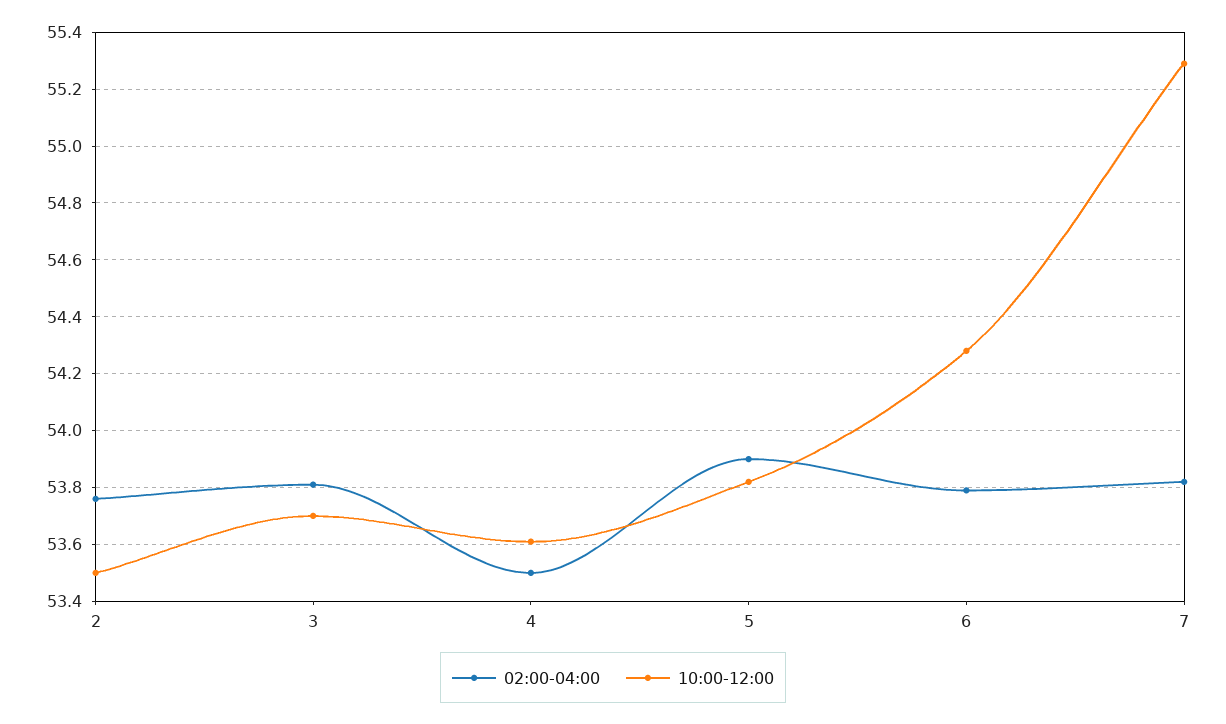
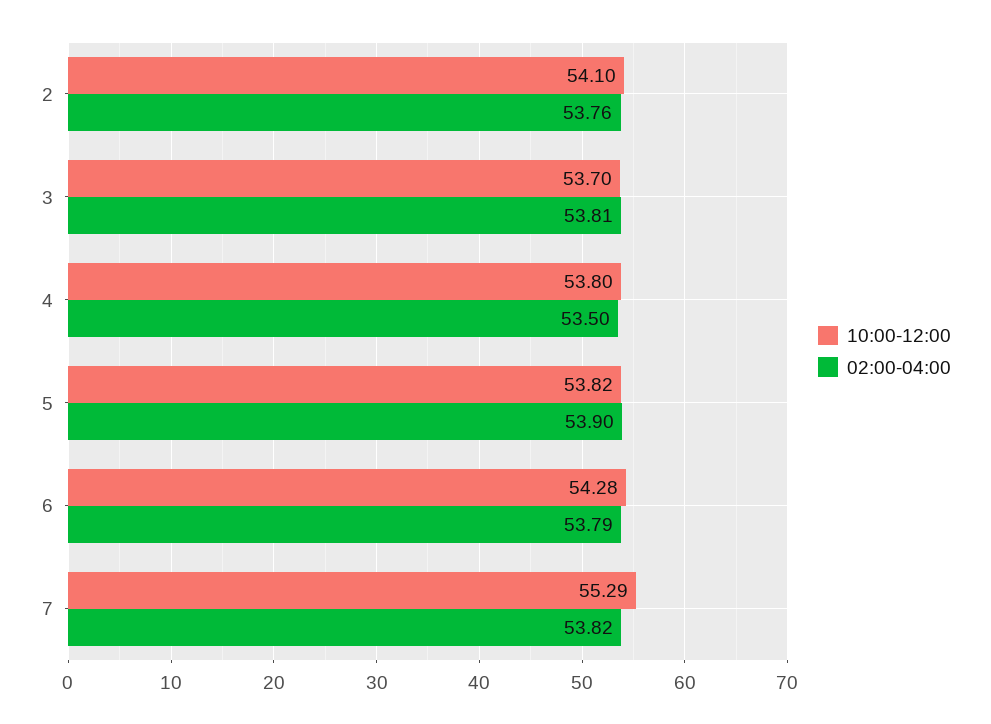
10:00-12:00, 2: 53.5 -> 54.1
10:00-12:00, 4: 53.6 -> 53.8

